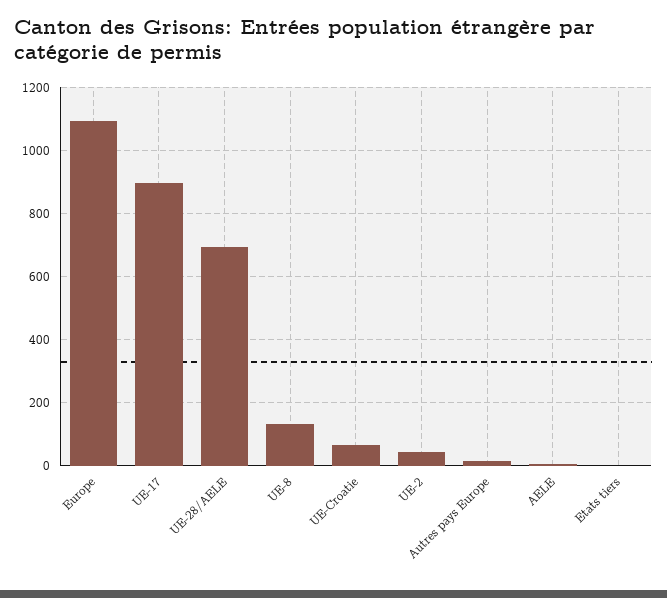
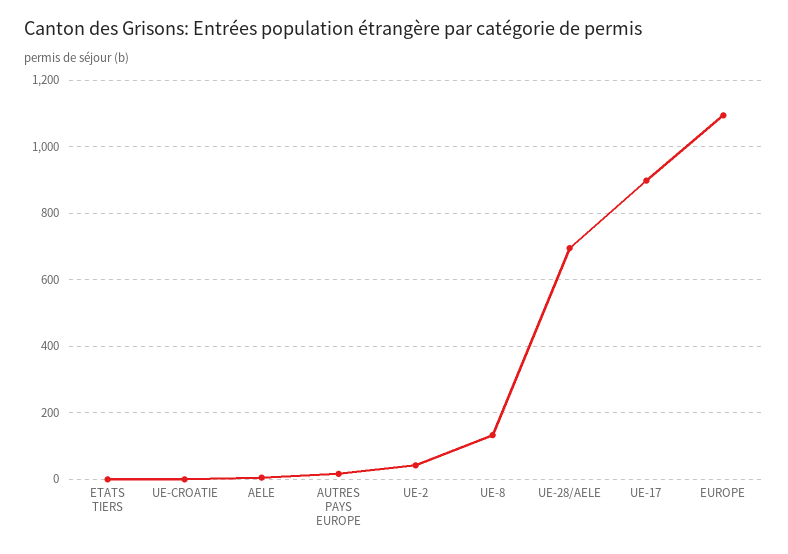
UE-Croatie: 60 -> 0

